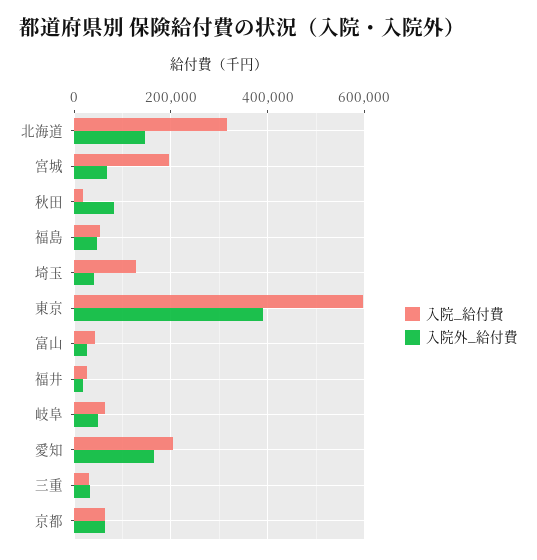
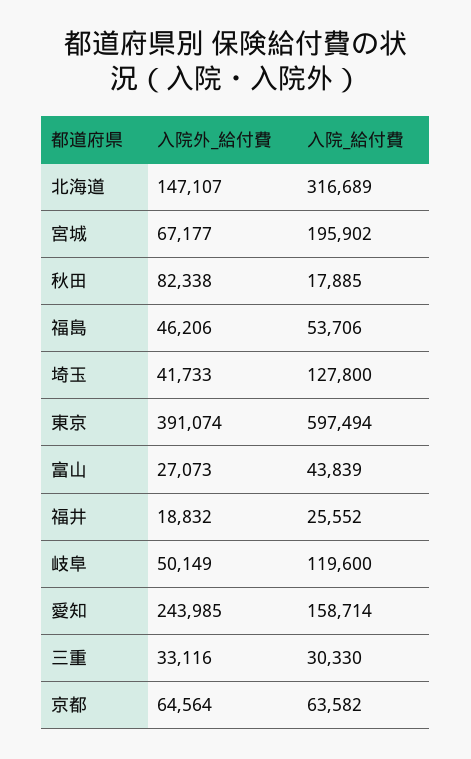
入院_給付費, 岐阜: 60000 -> 119600
入院_給付費, 愛知: 200000 -> 158714
入院外_給付費, 愛知: 160000 -> 243985

